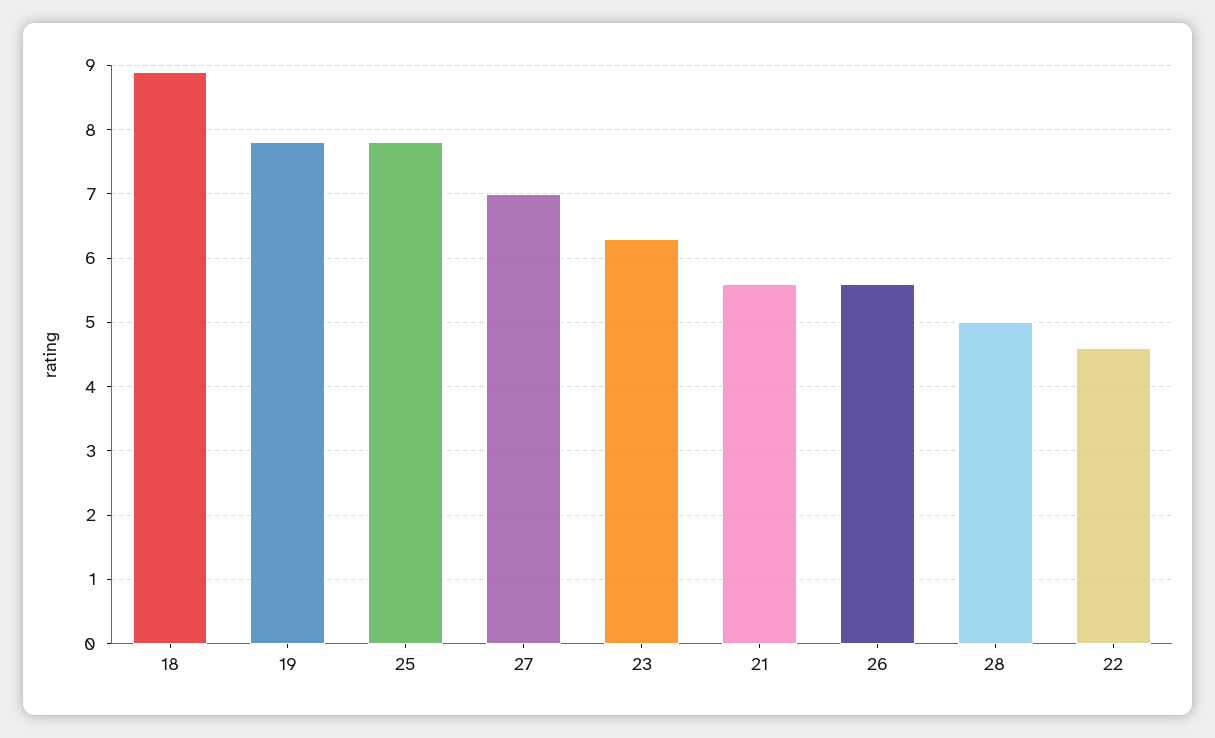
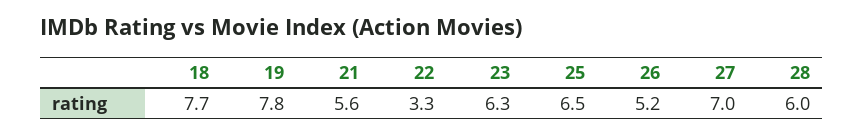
18: 8.9 -> 7.7
25: 7.8 -> 6.5
26: 5.6 -> 5.2
28: 5 -> 6
22: 4.6 -> 3.3

